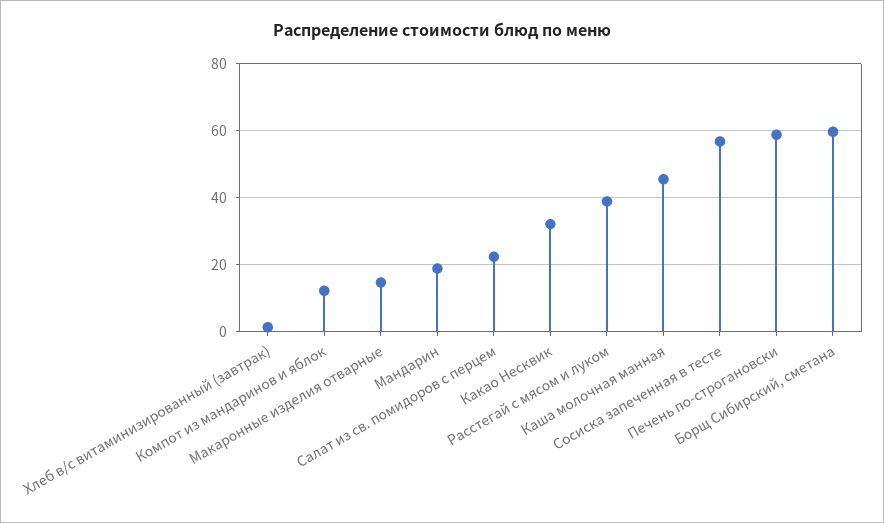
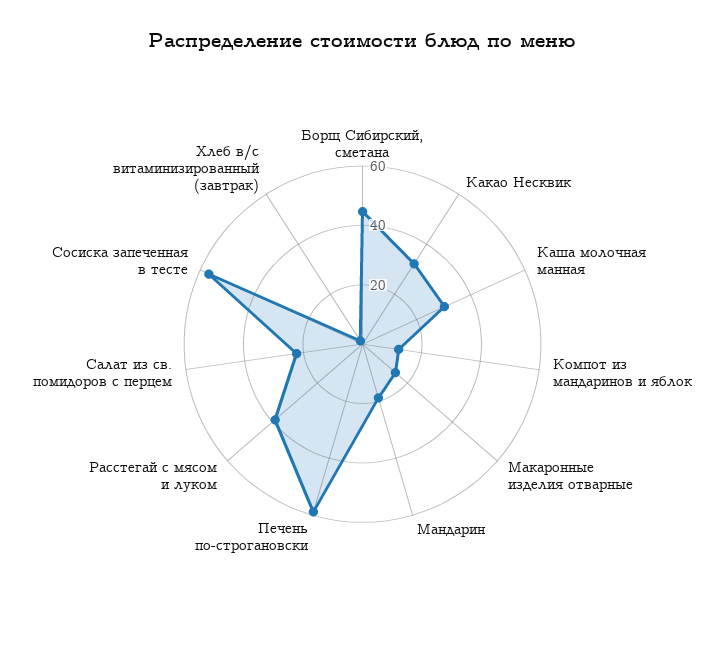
Каша молочная манная: 46 -> 30
Борщ Сибирский, сметана: 60 -> 45

